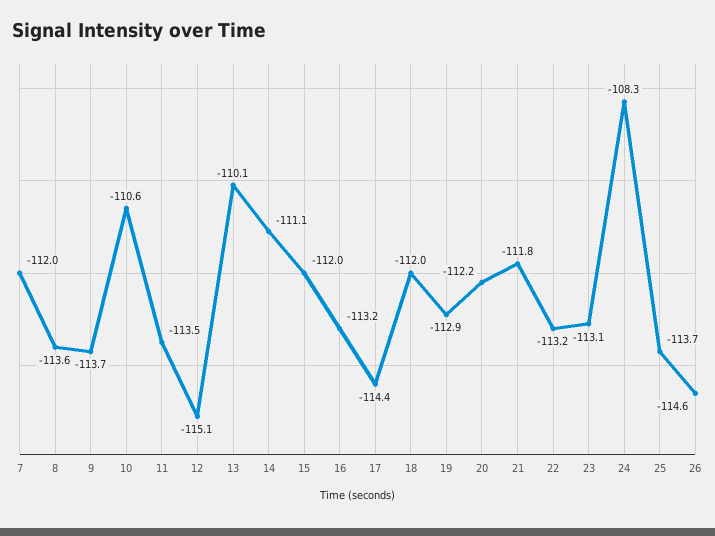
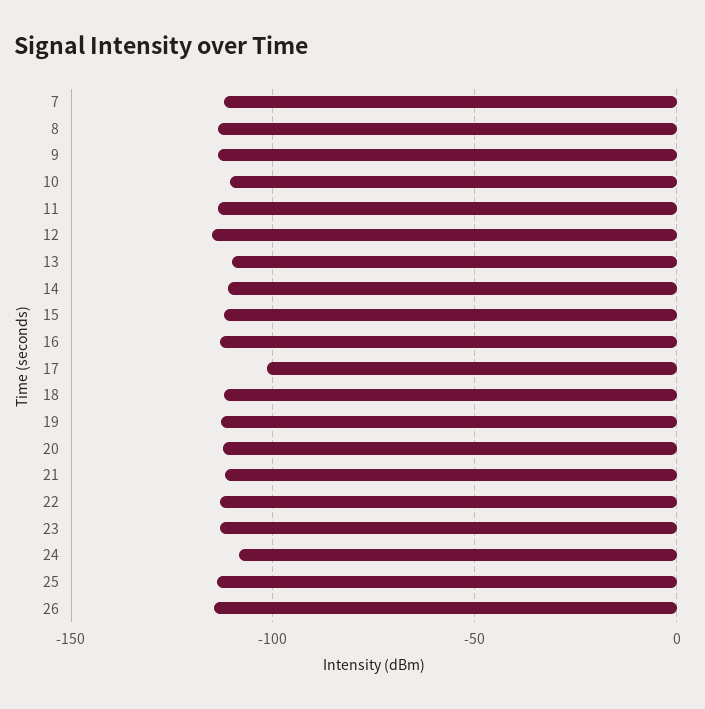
17: -114.4 -> -100

